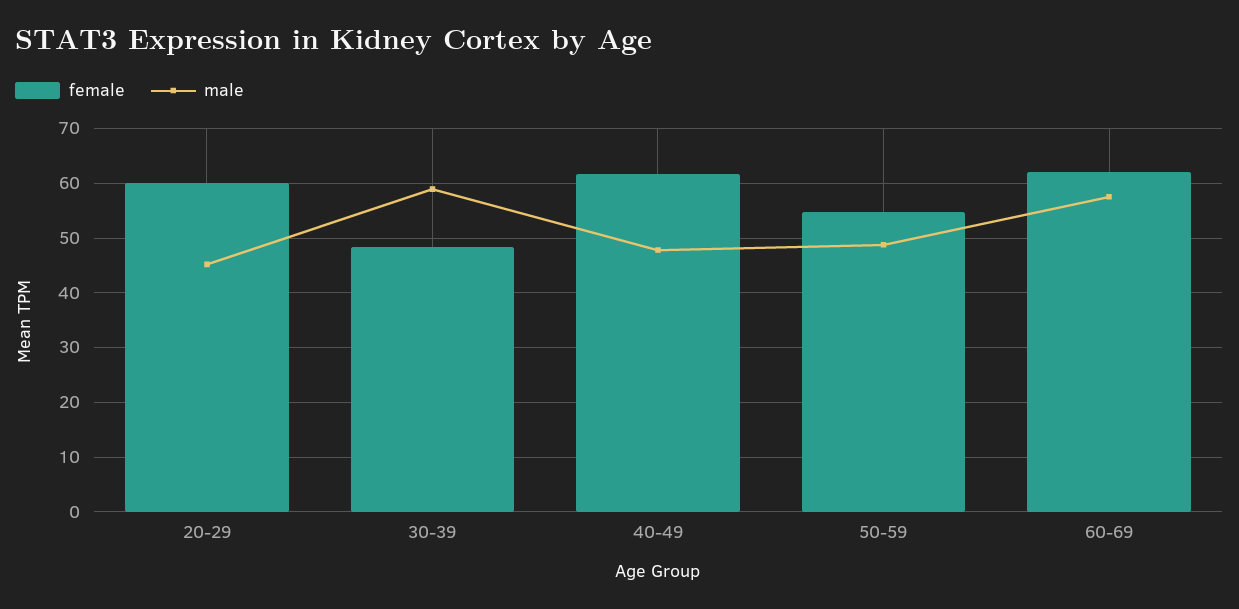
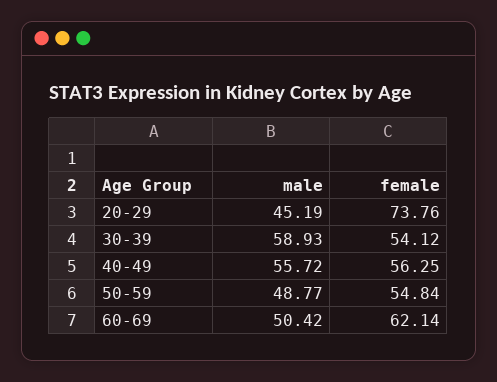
female, 20-29: 60 -> 73.76
female, 30-39: 48 -> 54.12
female, 40-49: 62 -> 56.25
male, 40-49: 48 -> 55.72
male, 60-69: 58 -> 50.42

